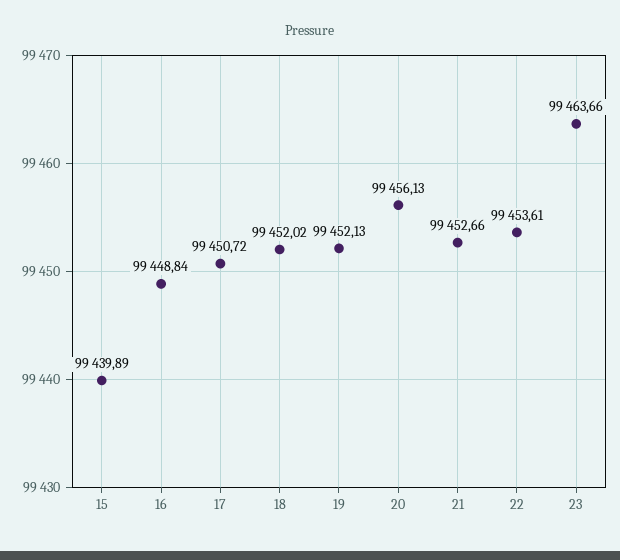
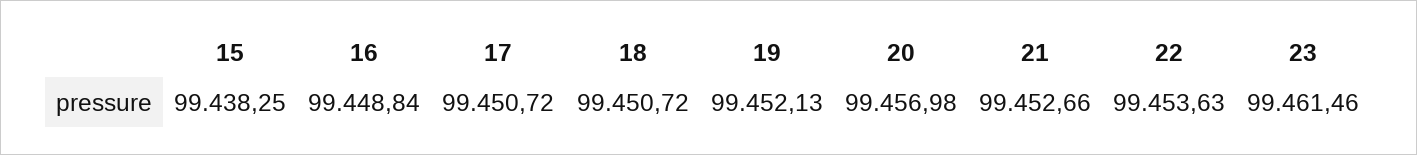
15: 99439.89 -> 99438.25
18: 99452.02 -> 99450.72
20: 99456.13 -> 99456.98
22: 99453.61 -> 99453.63
23: 99463.66 -> 99461.46

